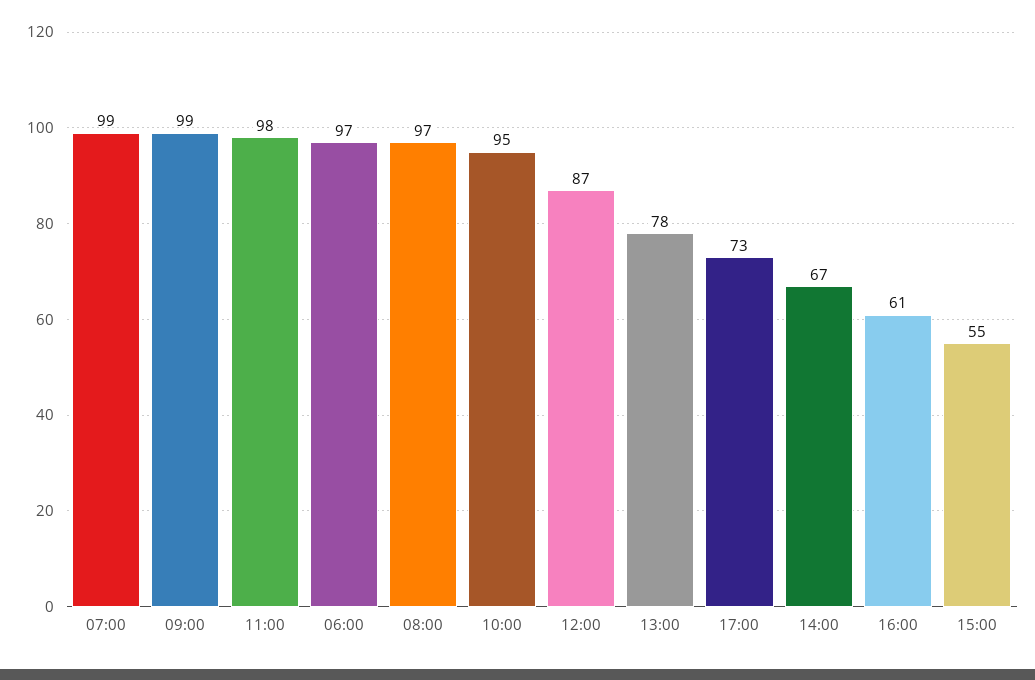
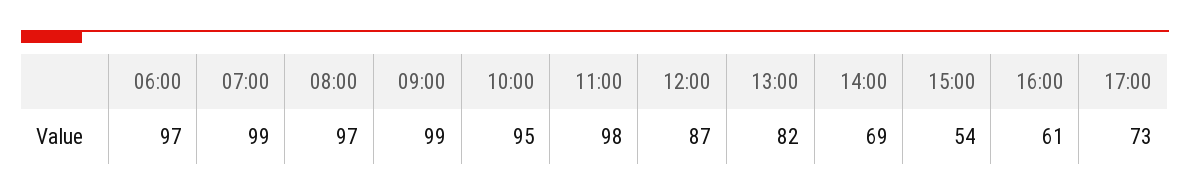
13:00: 78 -> 82
14:00: 67 -> 69
15:00: 55 -> 54

